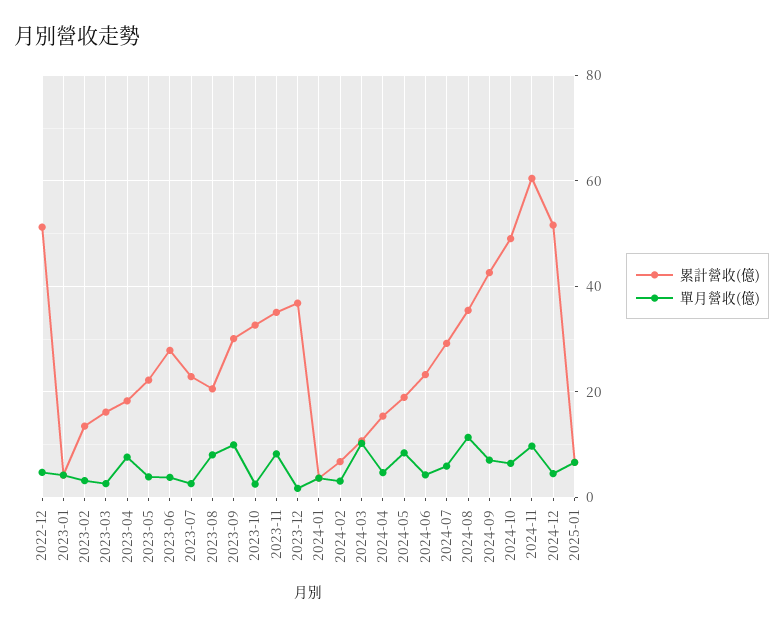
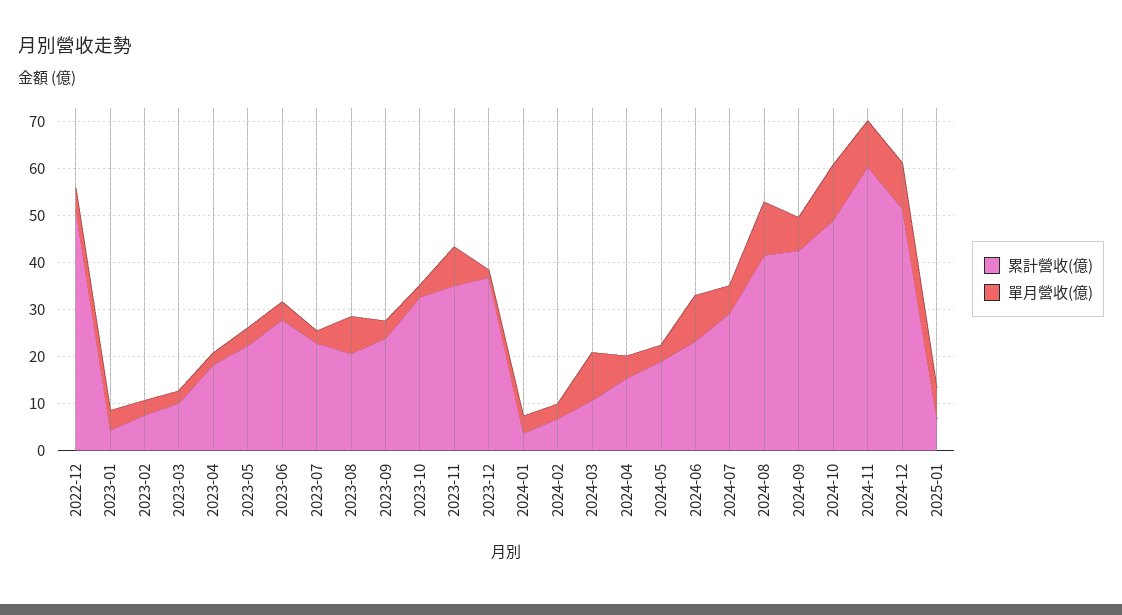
累計營收(億), 2023-02: 14 -> 8
累計營收(億), 2023-03: 16 -> 10
單月營收(億), 2023-04: 8 -> 2
累計營收(億), 2023-09: 30 -> 24
單月營收(億), 2023-09: 10 -> 4
單月營收(億), 2024-05: 8 -> 4
單月營收(億), 2024-06: 4 -> 10
累計營收(億), 2024-08: 36 -> 42
單月營收(億), 2024-10: 6 -> 12
單月營收(億), 2024-12: 4 -> 10

